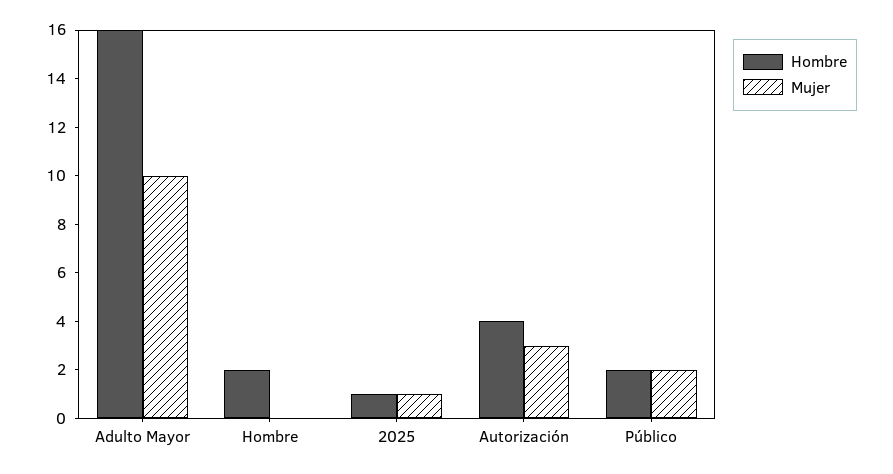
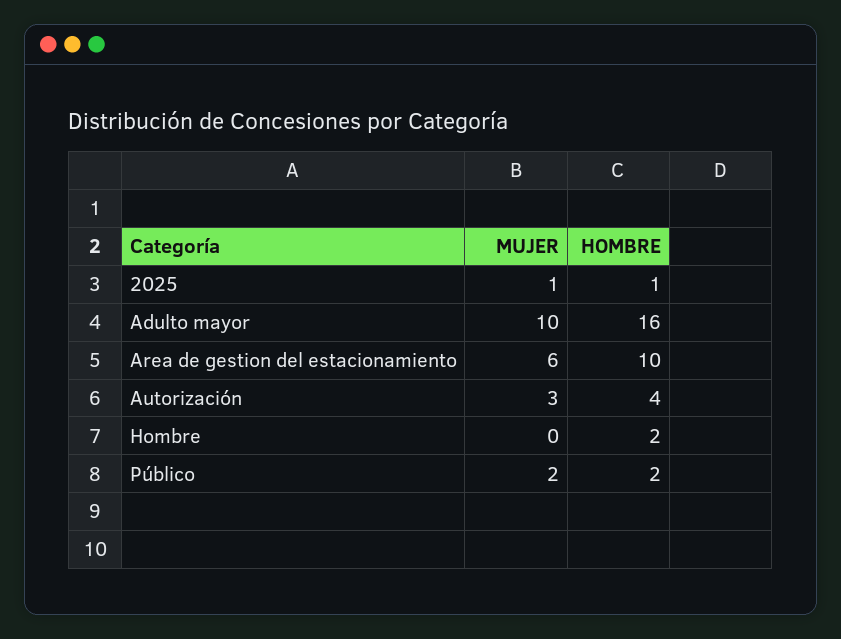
Mujer, Area de gestion del estacionamiento: none -> 6
Hombre, Area de gestion del estacionamiento: none -> 10

